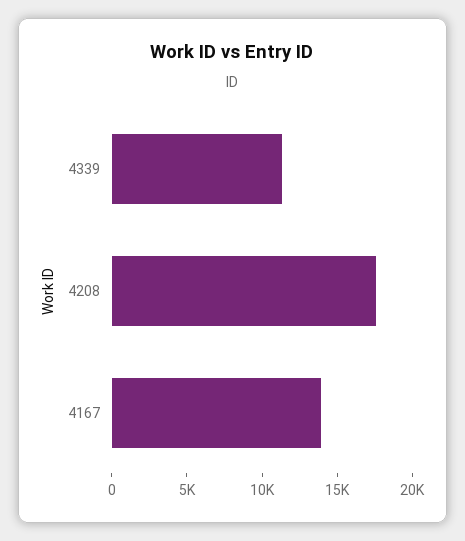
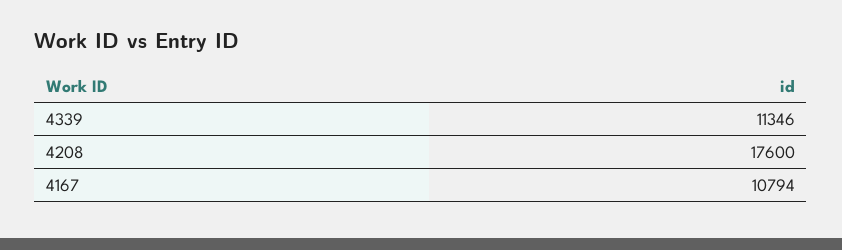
4167: 14000 -> 10794

